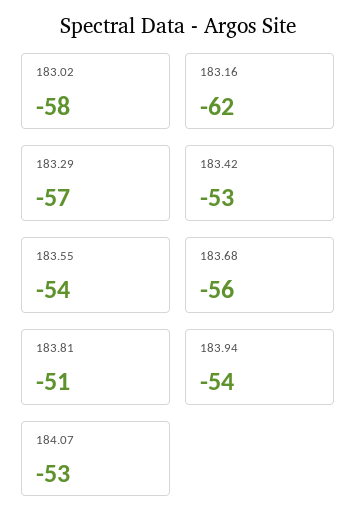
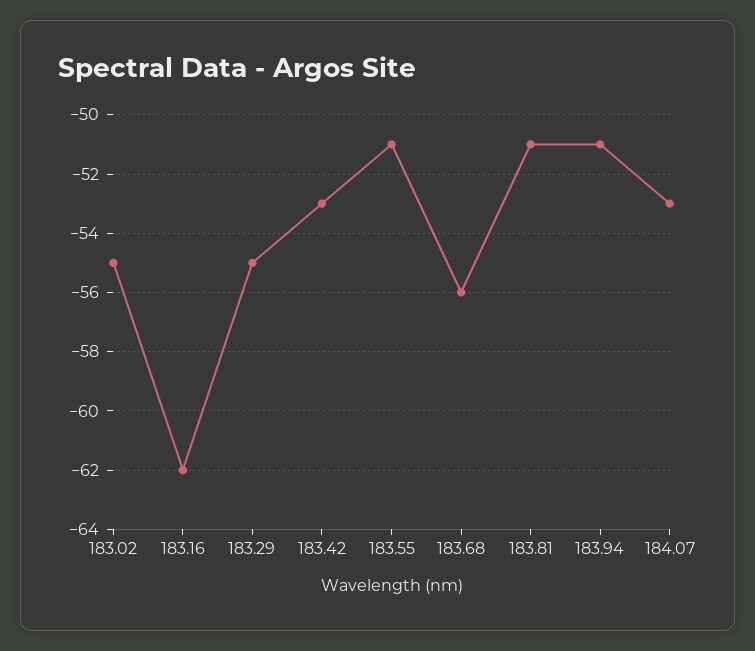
183.02: -58 -> -55
183.29: -57 -> -55
183.55: -54 -> -51
183.94: -54 -> -51

